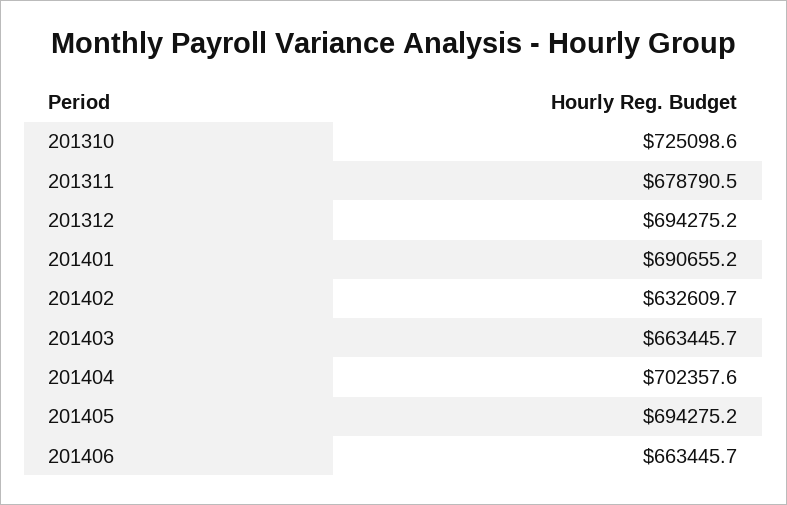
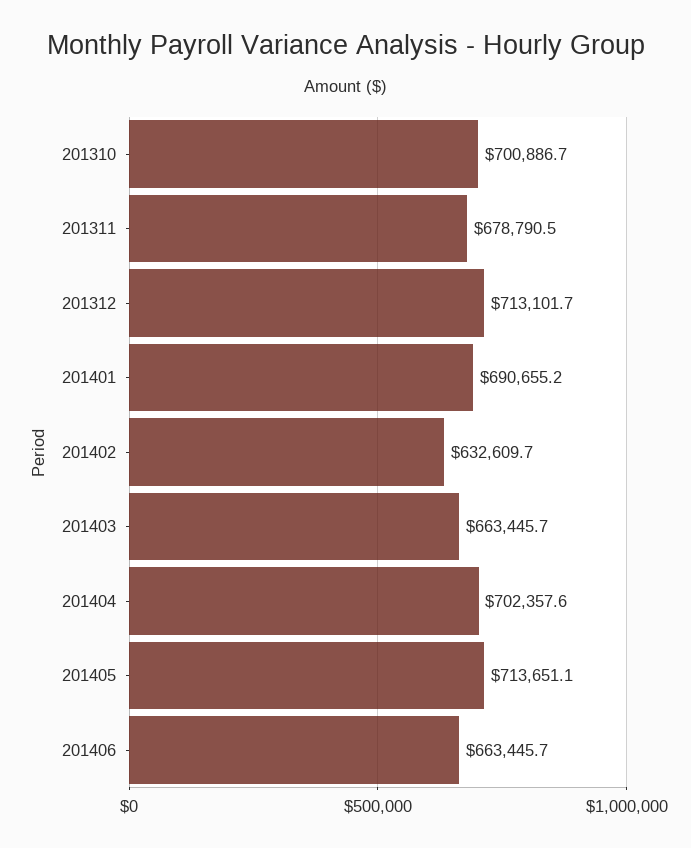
201310: 725098.6 -> 700886.7
201312: 694275.2 -> 713101.7
201405: 694275.2 -> 713651.1

